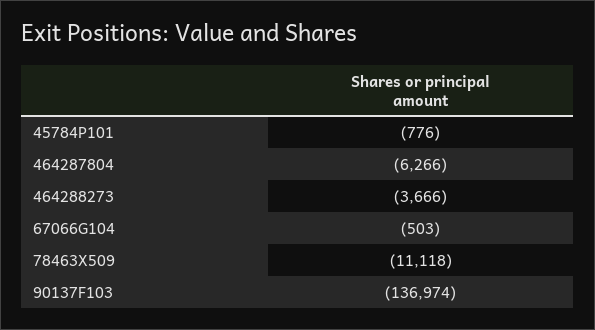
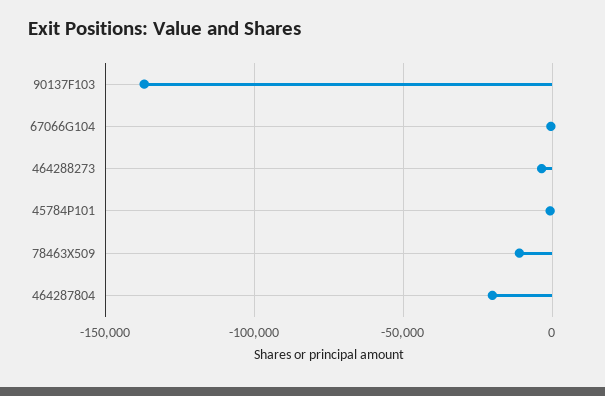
464287804: -6266 -> -20000

